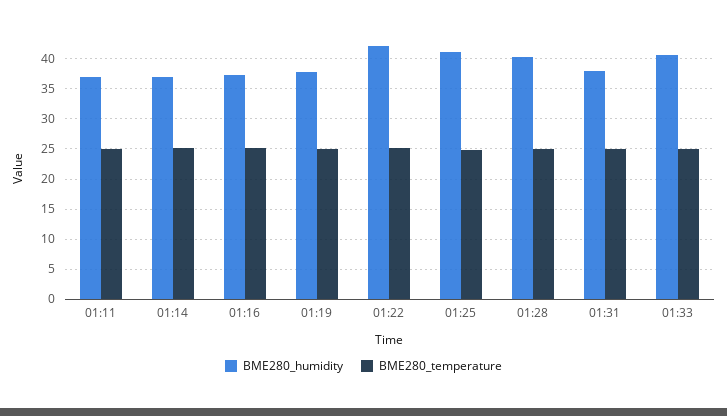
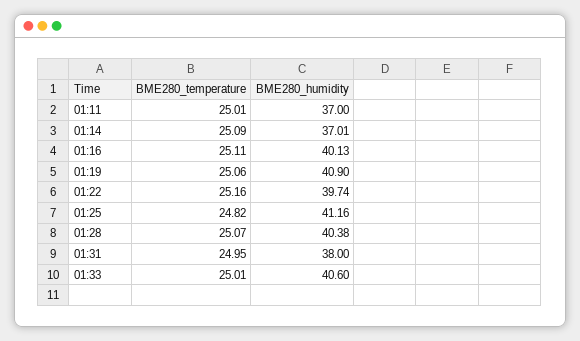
BME280_humidity, 01:16: 37 -> 40.13
BME280_humidity, 01:19: 38 -> 40.9
BME280_humidity, 01:22: 42 -> 39.74

